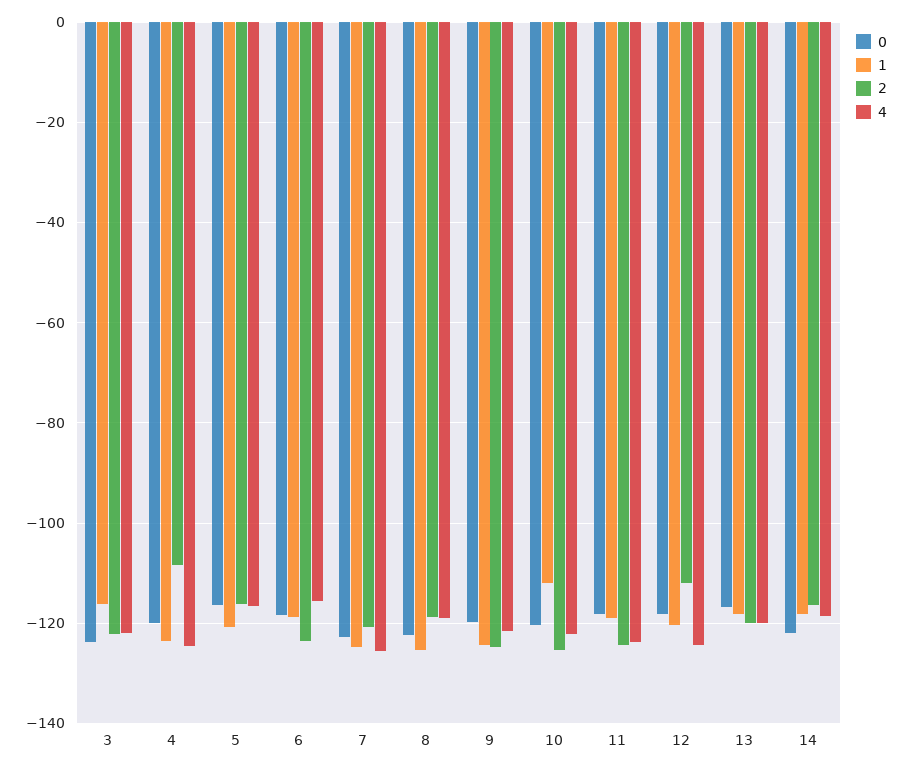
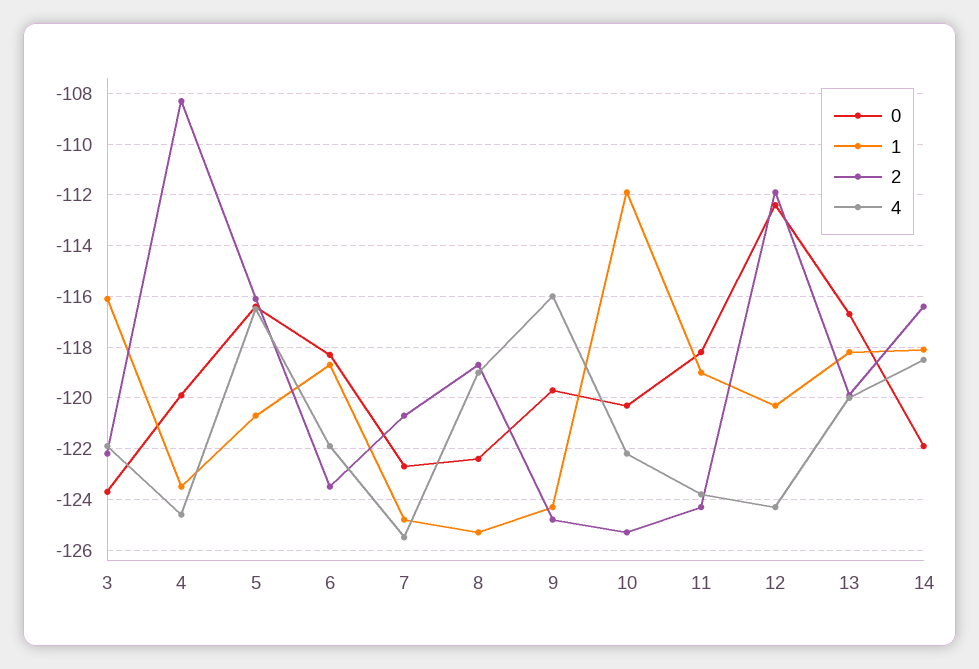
4, 6: -116 -> -122
4, 9: -122 -> -116
0, 12: -118 -> -112.5

